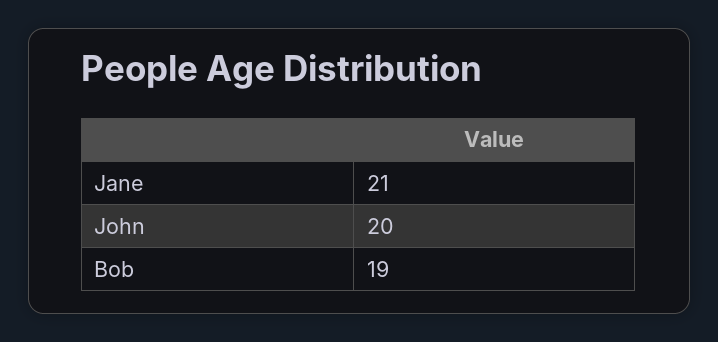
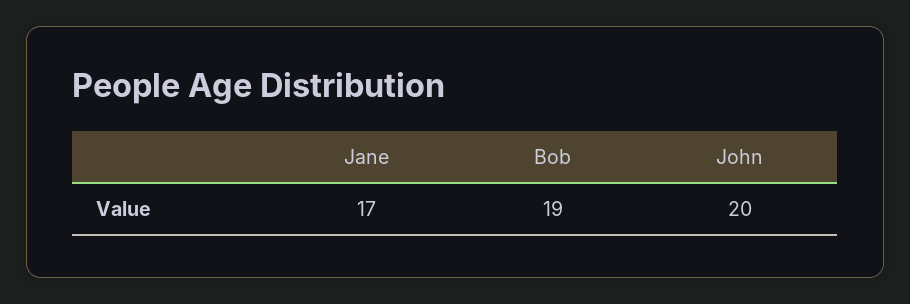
Jane: 21 -> 17

